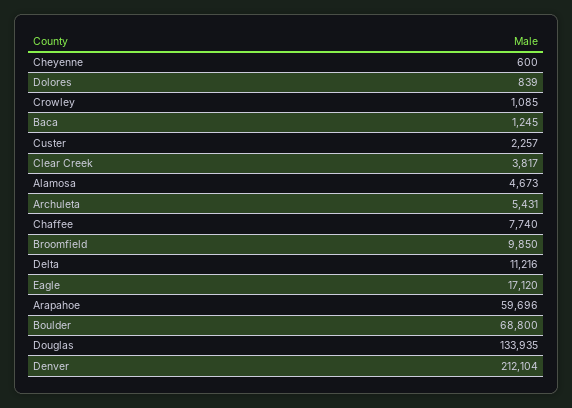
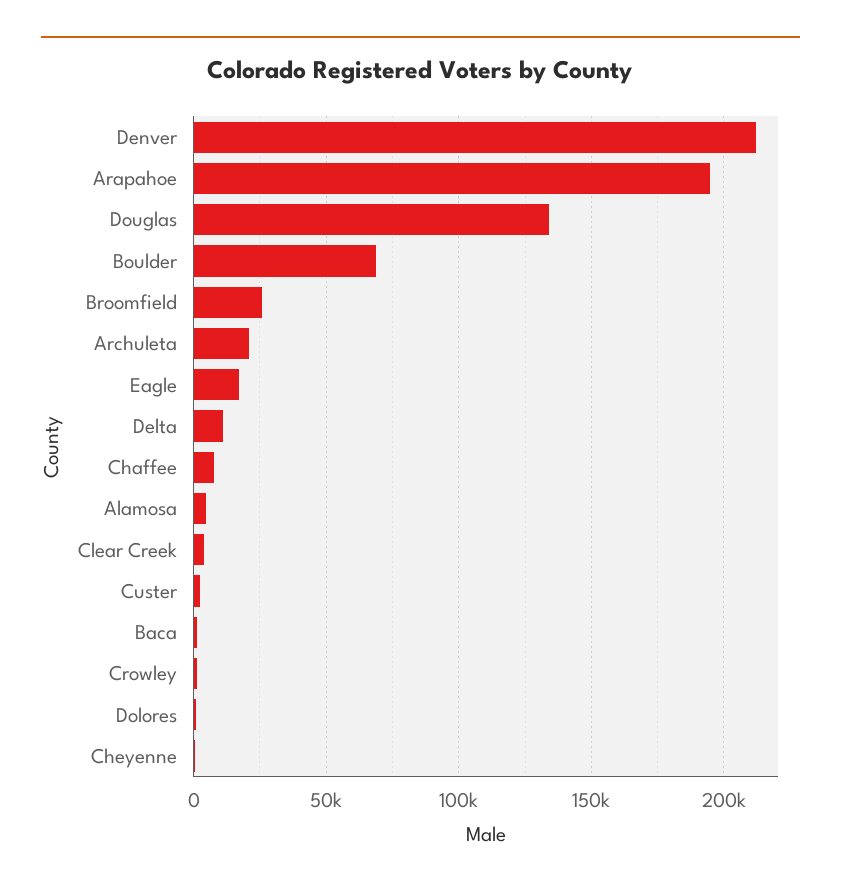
Archuleta: 5431 -> 20000
Broomfield: 9850 -> 25000
Arapahoe: 59696 -> 195000

